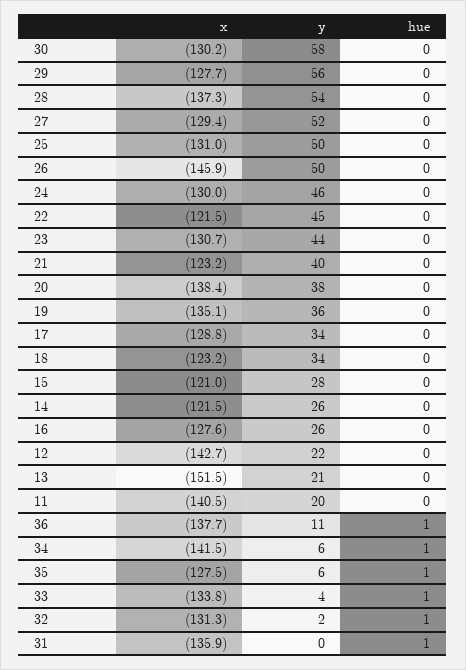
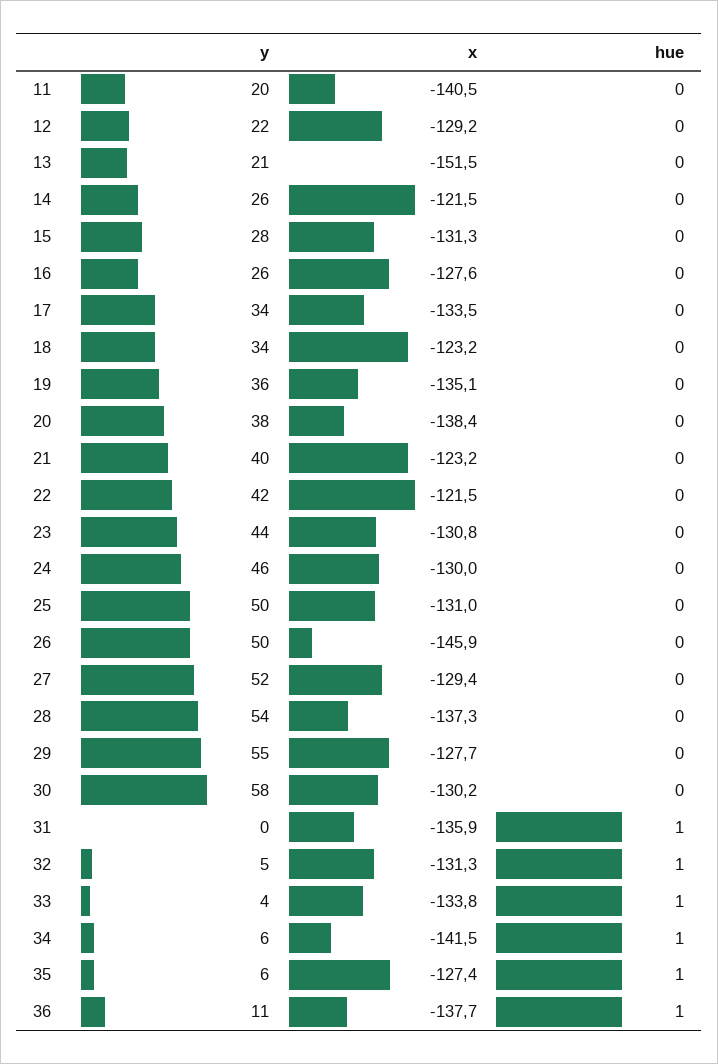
y, 29: 56 -> 55
y, 22: 45 -> 42
x, 23: -130.7 -> -130.8
x, 17: -128.8 -> -133.5
x, 15: -121 -> -131.3
x, 12: -142.7 -> -129.2
x, 35: -127.5 -> -127.4
y, 32: 2 -> 5

